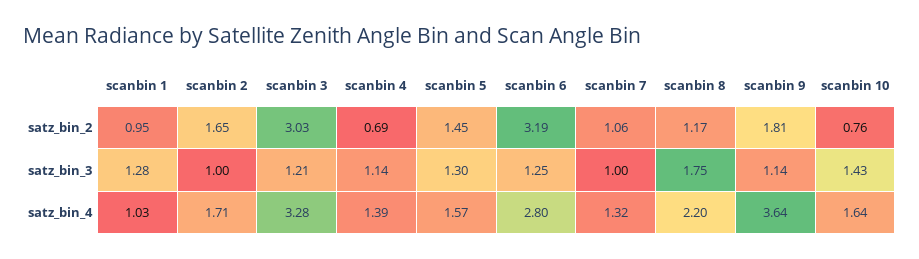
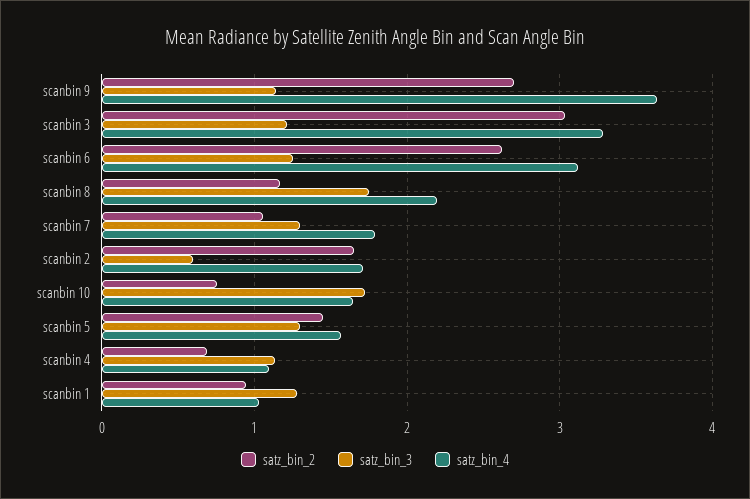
satz_bin_2, scanbin 6: 3.19 -> 2.6
satz_bin_2, scanbin 9: 1.81 -> 2.7
satz_bin_3, scanbin 2: 1 -> 0.6
satz_bin_3, scanbin 7: 1 -> 1.3
satz_bin_3, scanbin 10: 1.43 -> 1.7
satz_bin_4, scanbin 4: 1.39 -> 1.1
satz_bin_4, scanbin 6: 2.8 -> 3.1
satz_bin_4, scanbin 7: 1.32 -> 1.8

